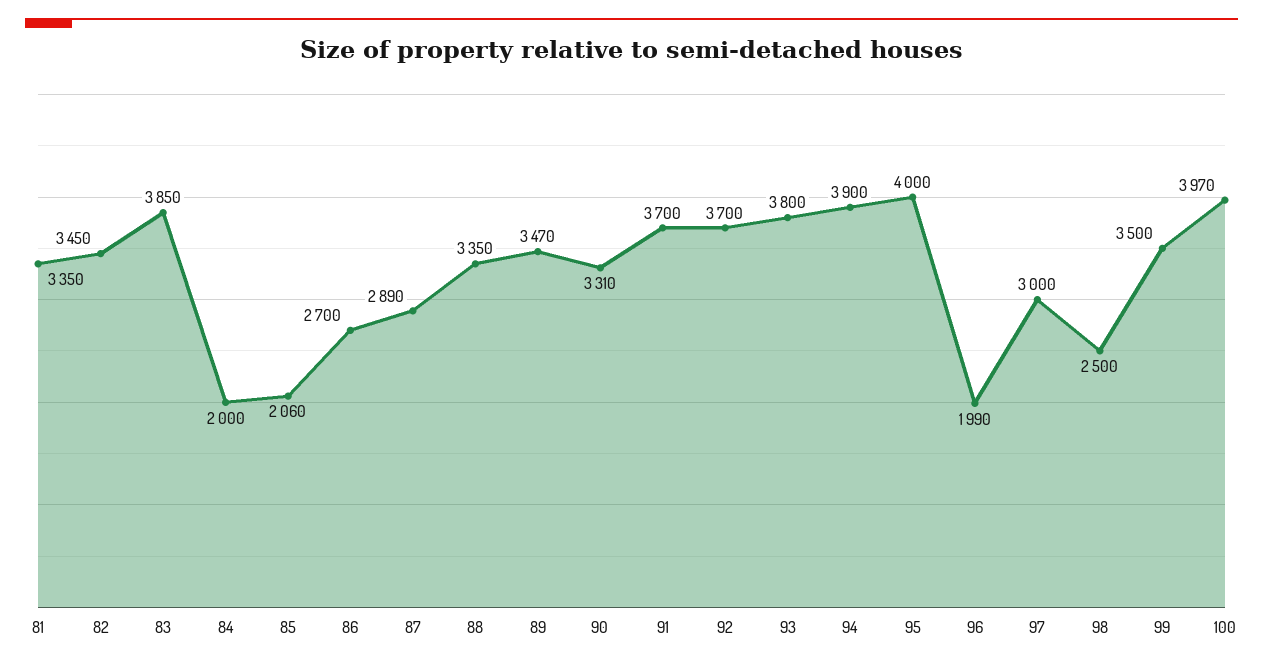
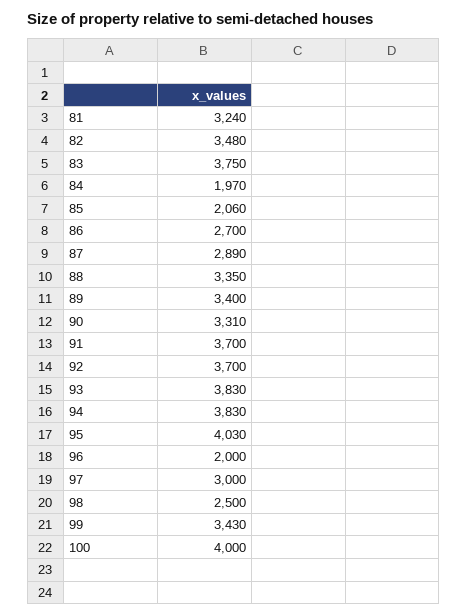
81: 3350 -> 3240
82: 3450 -> 3480
83: 3850 -> 3750
84: 2000 -> 1970
89: 3470 -> 3400
93: 3800 -> 3830
94: 3900 -> 3830
95: 4000 -> 4030
96: 1990 -> 2000
99: 3500 -> 3430
100: 3970 -> 4000

